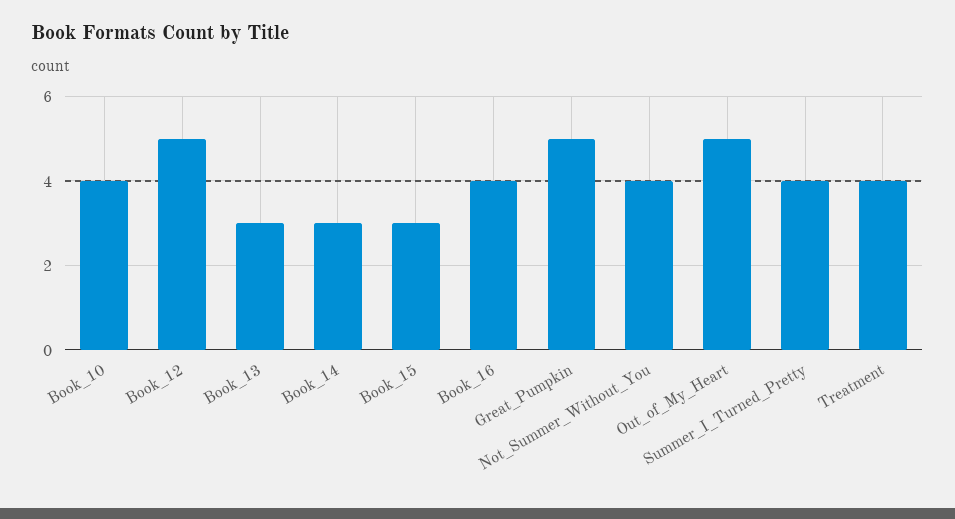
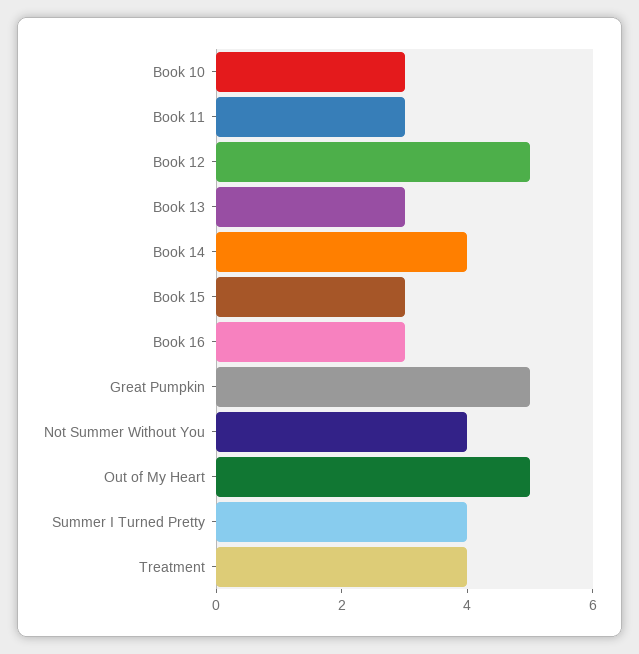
Book_10: 4 -> 3
Book_14: 3 -> 4
Book_16: 4 -> 3
Book 11: none -> 3

